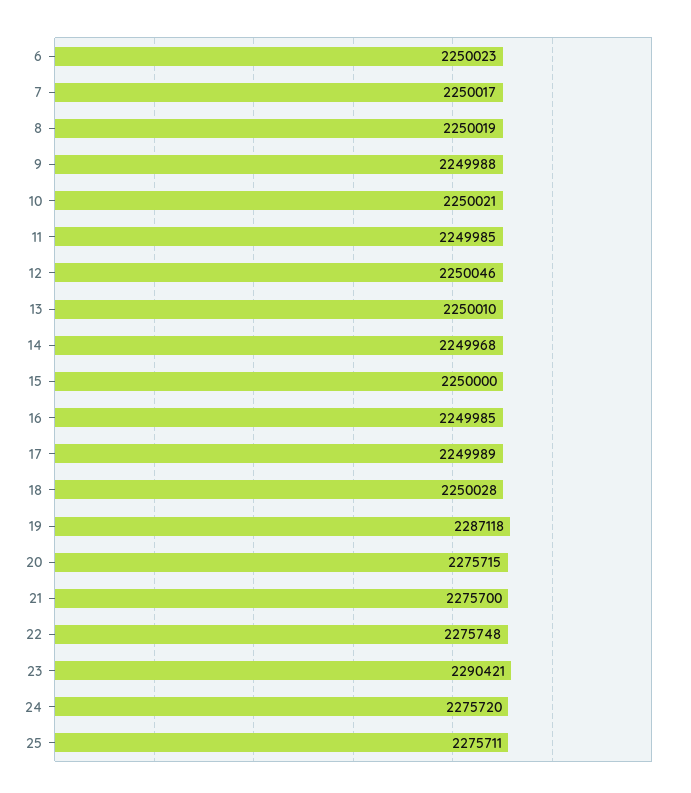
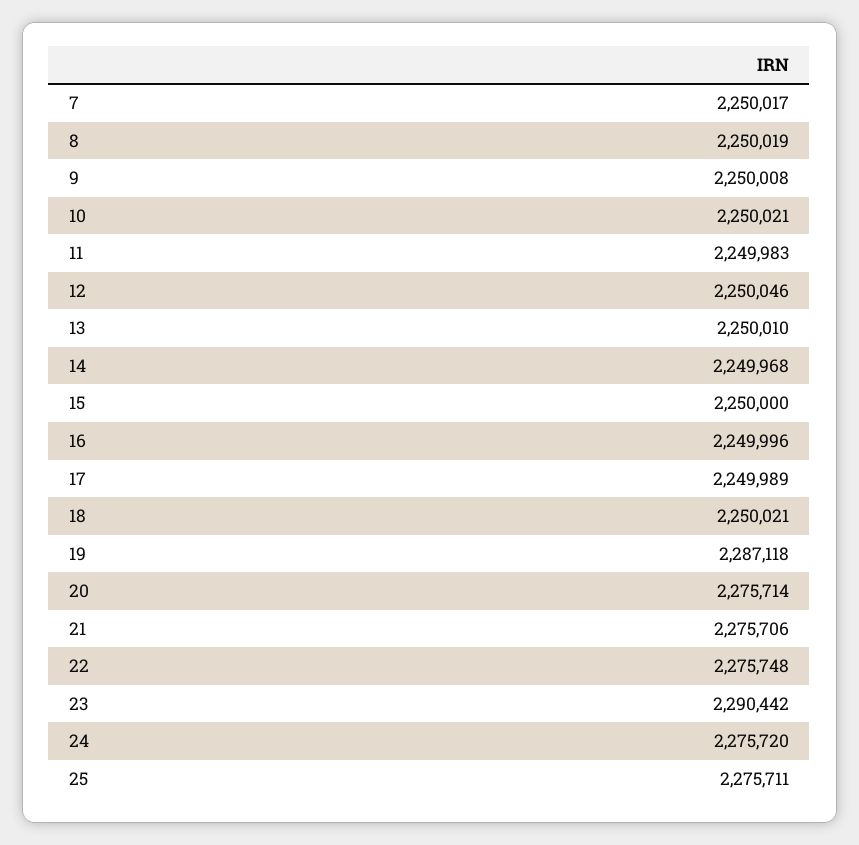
6: 2250023 -> none
9: 2249988 -> 2250008
11: 2249985 -> 2249983
16: 2249985 -> 2249996
18: 2250028 -> 2250021
20: 2275715 -> 2275714
21: 2275700 -> 2275706
23: 2290421 -> 2290442

